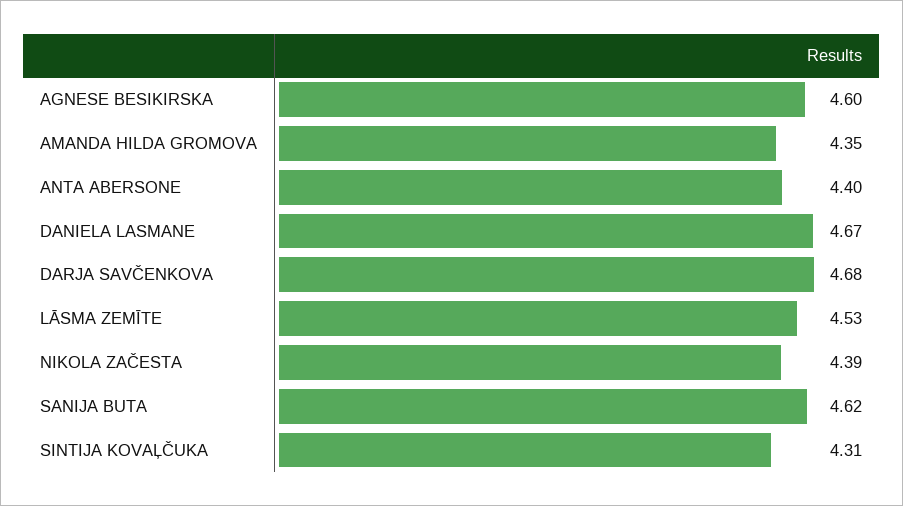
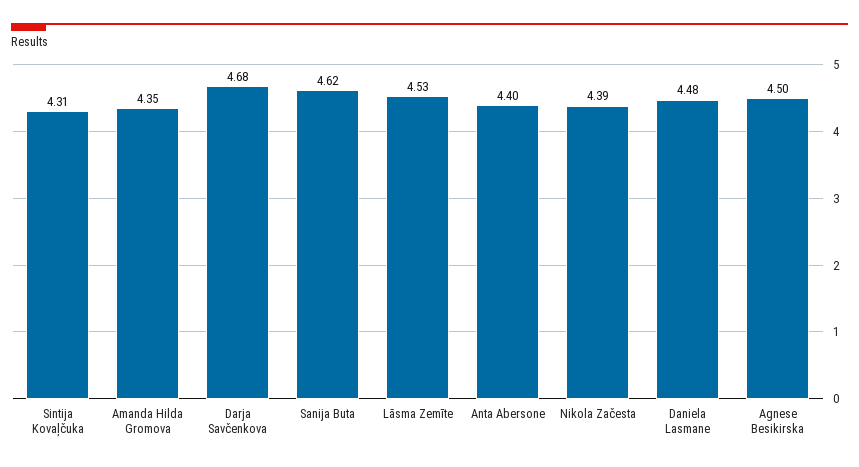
AGNESE BESIKIRSKA: 4.6 -> 4.5
DANIELA LASMANE: 4.67 -> 4.48

